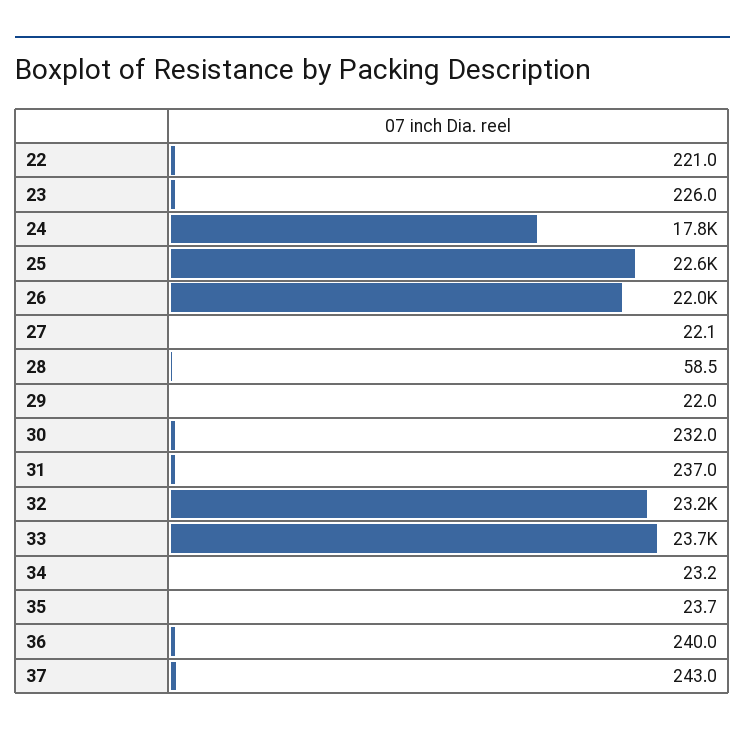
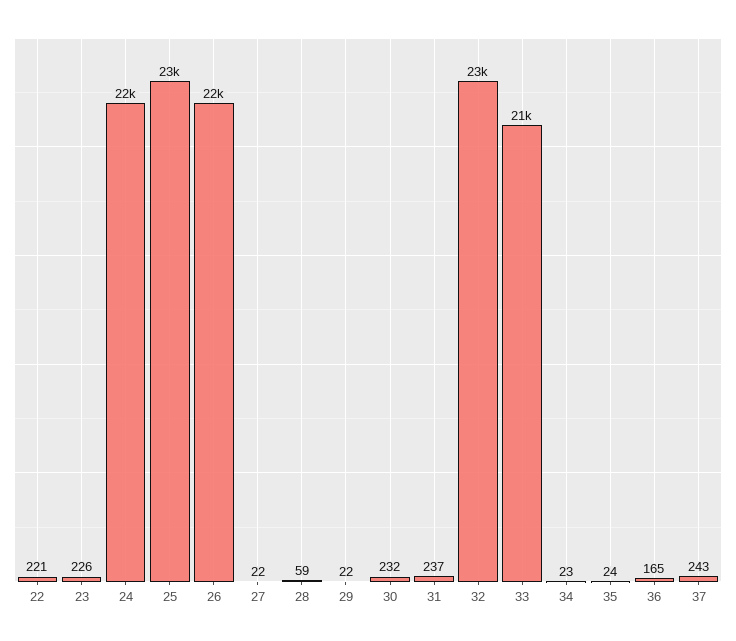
24: 17800 -> 22000
33: 23700 -> 21000
36: 240 -> 165

